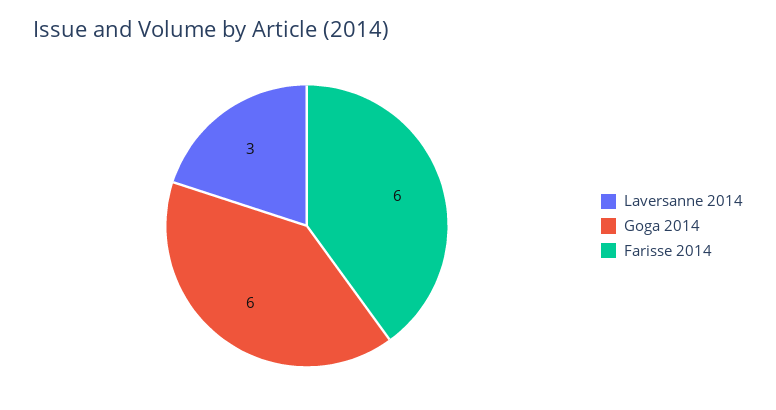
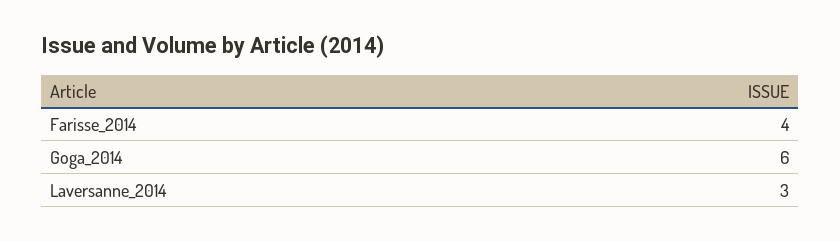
Farisse 2014: 6 -> 4

